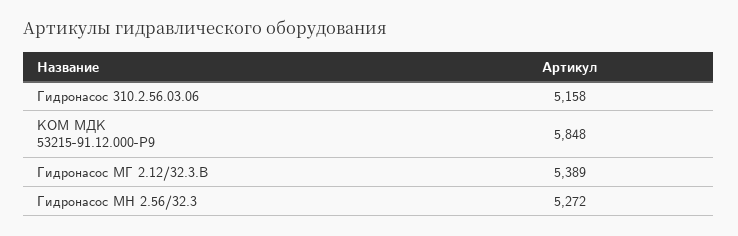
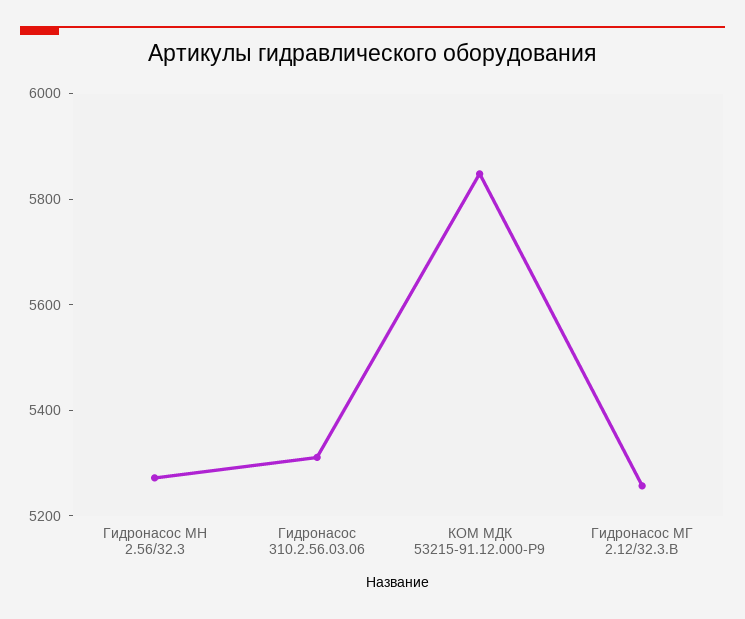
Гидронасос 310.2.56.03.06: 5158 -> 5300
Гидронасос МГ 2.12/32.3.В: 5389 -> 5250

